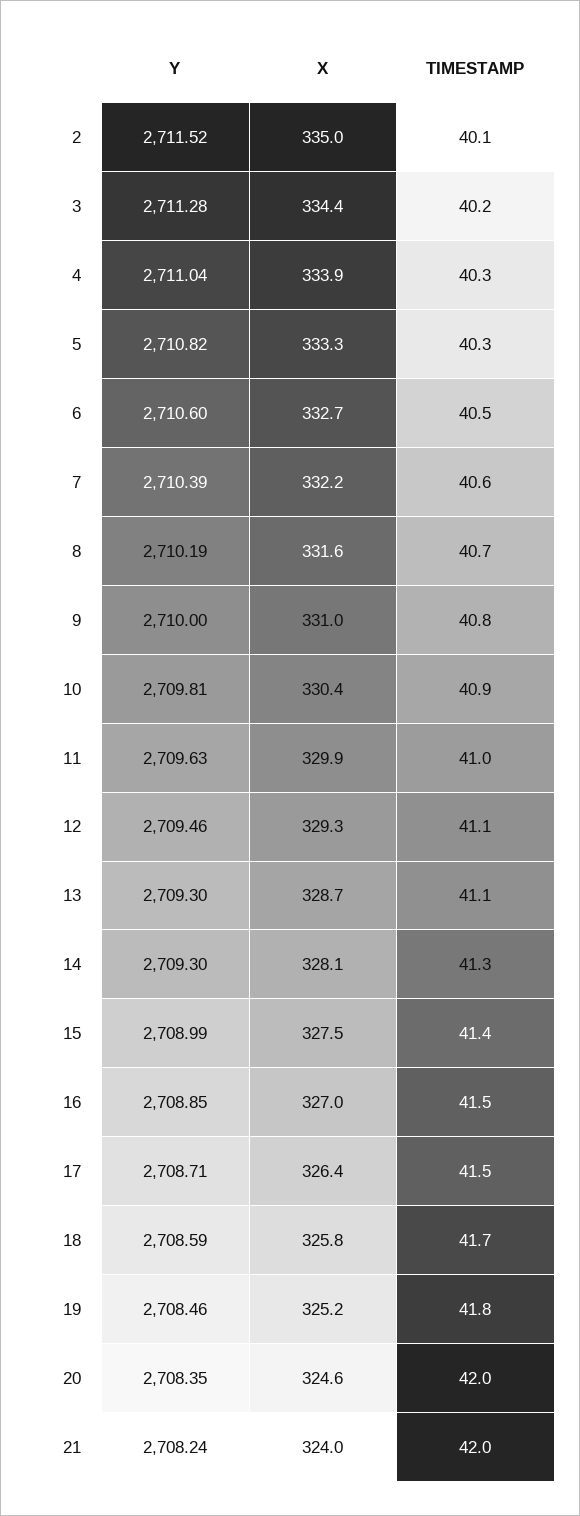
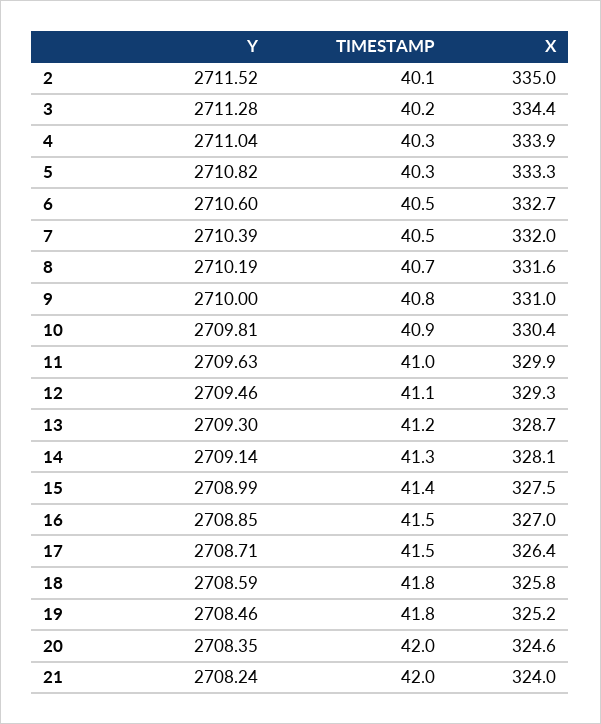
X, 7: 332.2 -> 332
TIMESTAMP, 7: 40.6 -> 40.5
TIMESTAMP, 13: 41.1 -> 41.2
Y, 14: 2709.3 -> 2709.14
TIMESTAMP, 18: 41.7 -> 41.8

